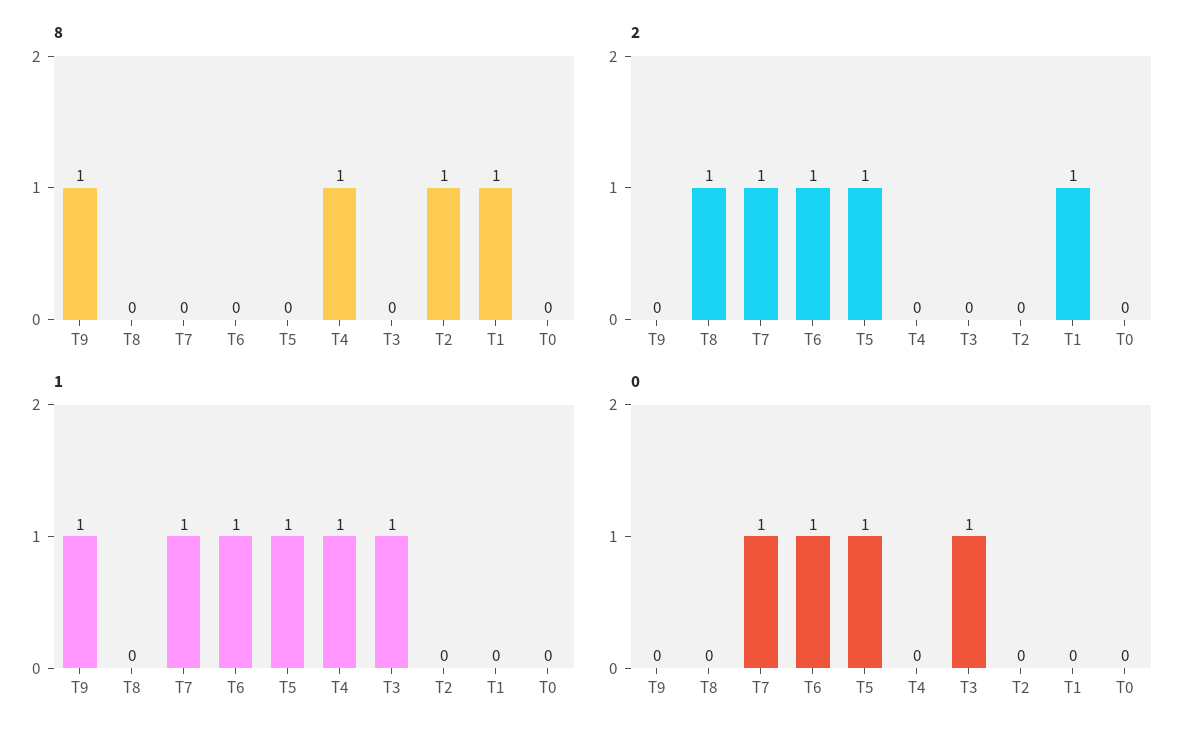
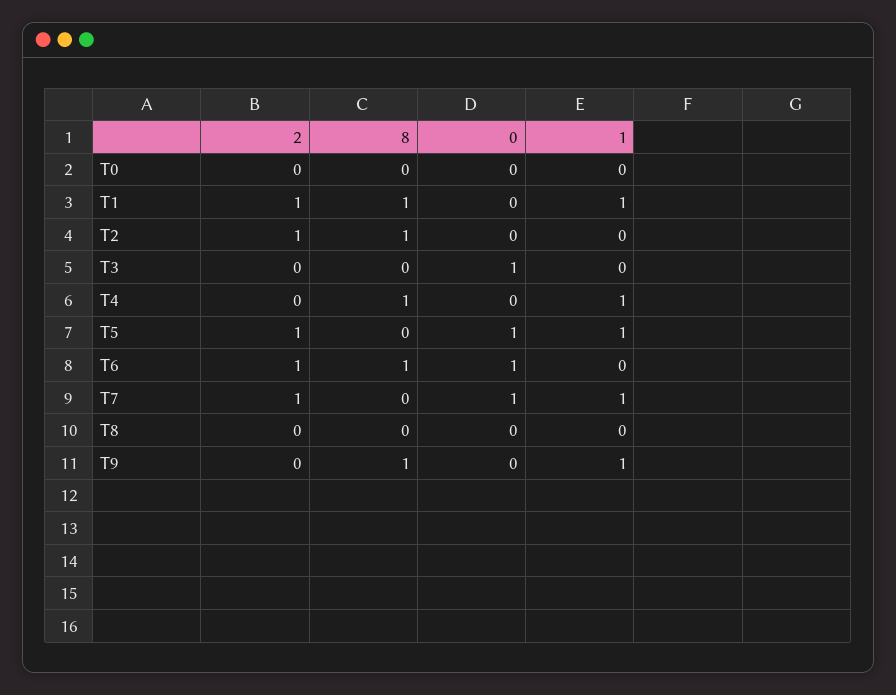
8, T6: 0 -> 1
2, T8: 1 -> 0
2, T2: 0 -> 1
1, T6: 1 -> 0
1, T3: 1 -> 0
1, T1: 0 -> 1

